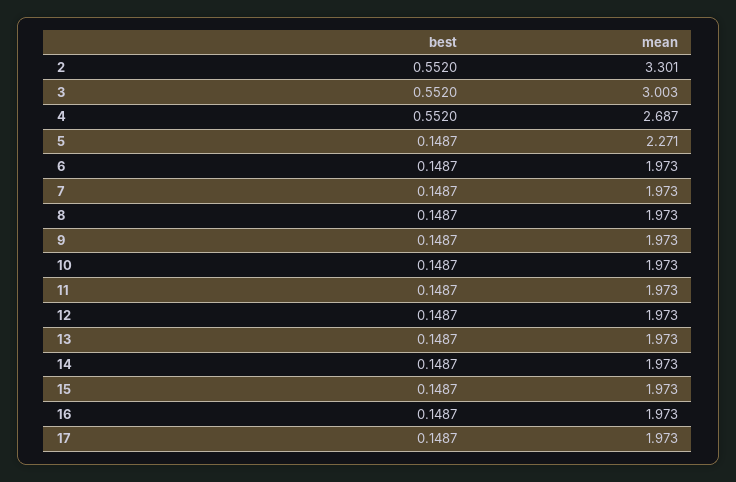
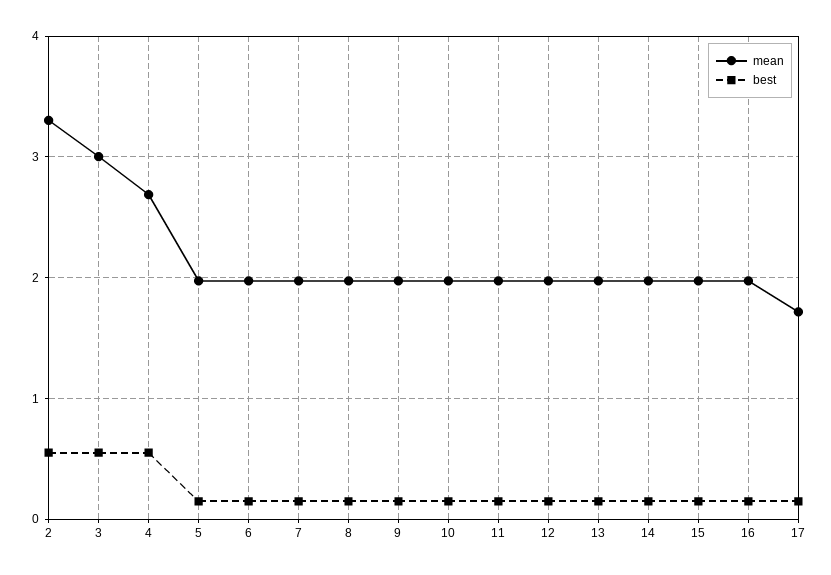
mean, 5: 2.271 -> 2
mean, 17: 1.973 -> 1.7

